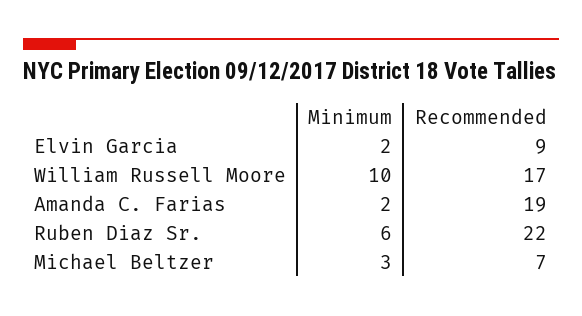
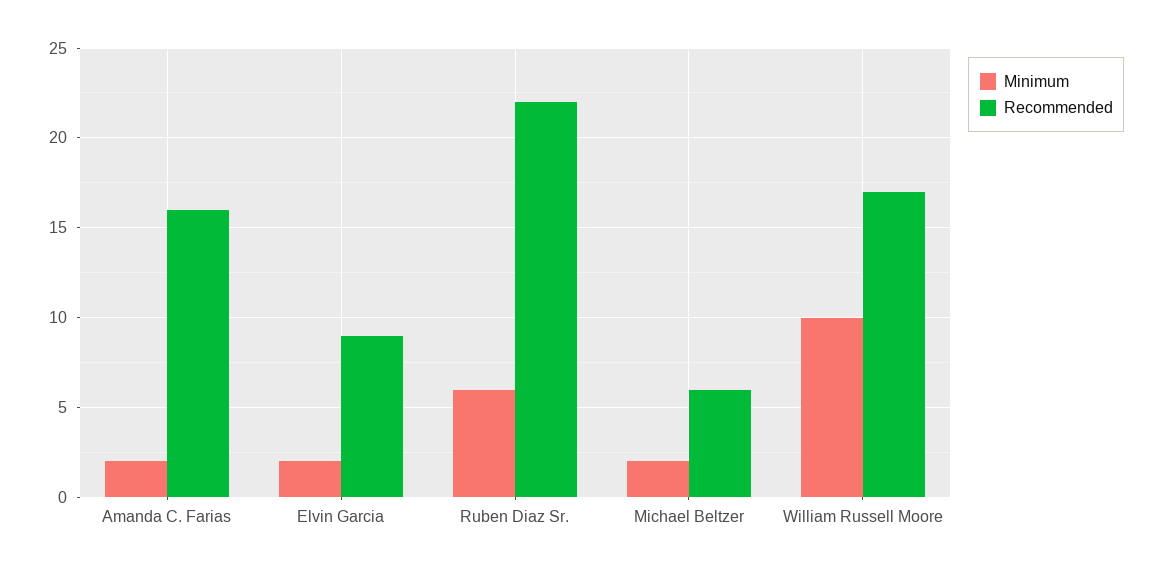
Recommended, Amanda C. Farias: 19 -> 16
Minimum, Michael Beltzer: 3 -> 2
Recommended, Michael Beltzer: 7 -> 6

